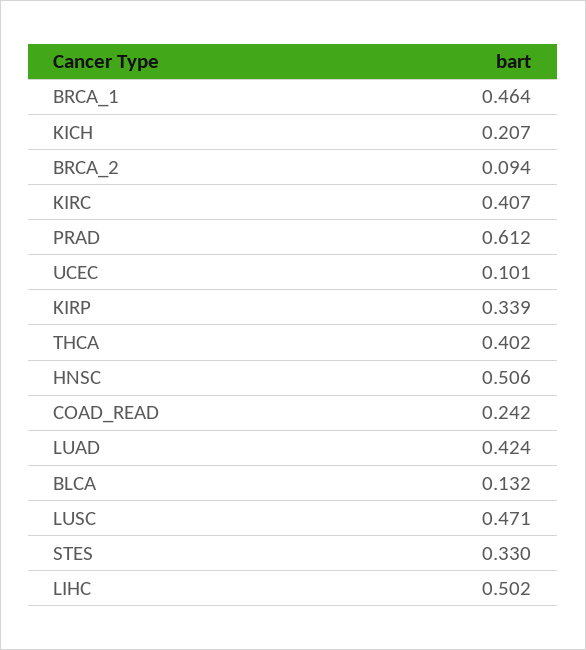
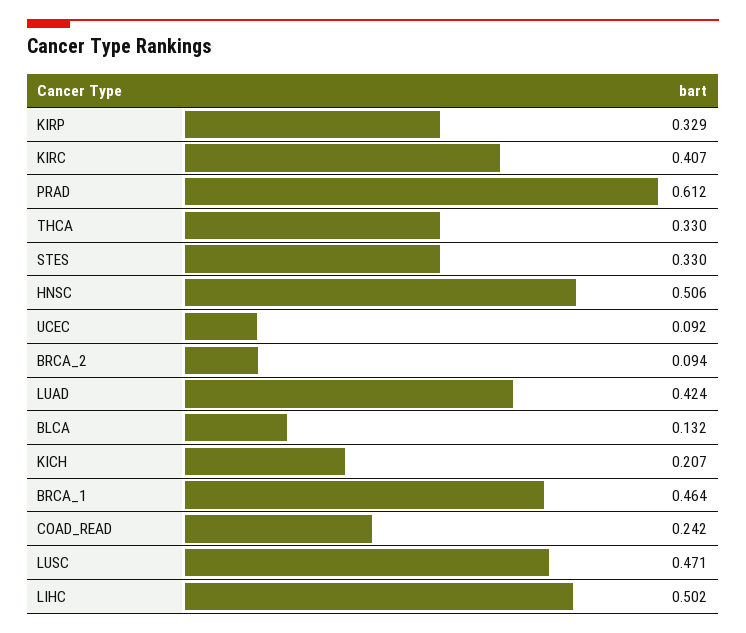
UCEC: 0.101 -> 0.092
KIRP: 0.339 -> 0.329
THCA: 0.402 -> 0.33

